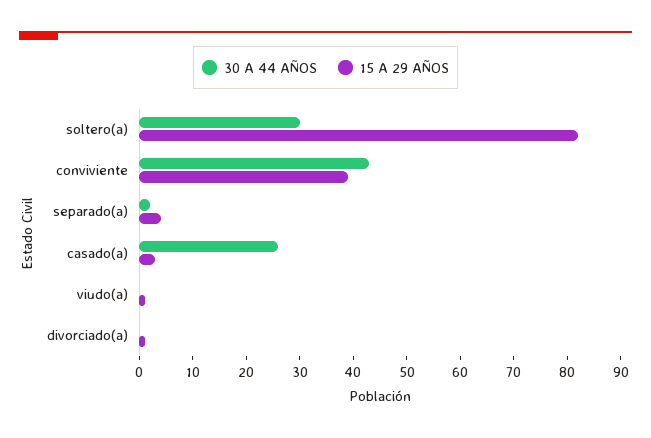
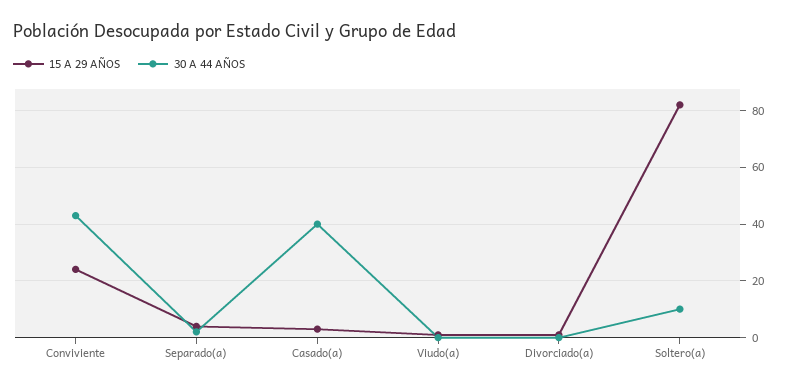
30 A 44 AÑOS, soltero(a): 30 -> 10
15 A 29 AÑOS, conviviente: 40 -> 25
30 A 44 AÑOS, casado(a): 25 -> 40

